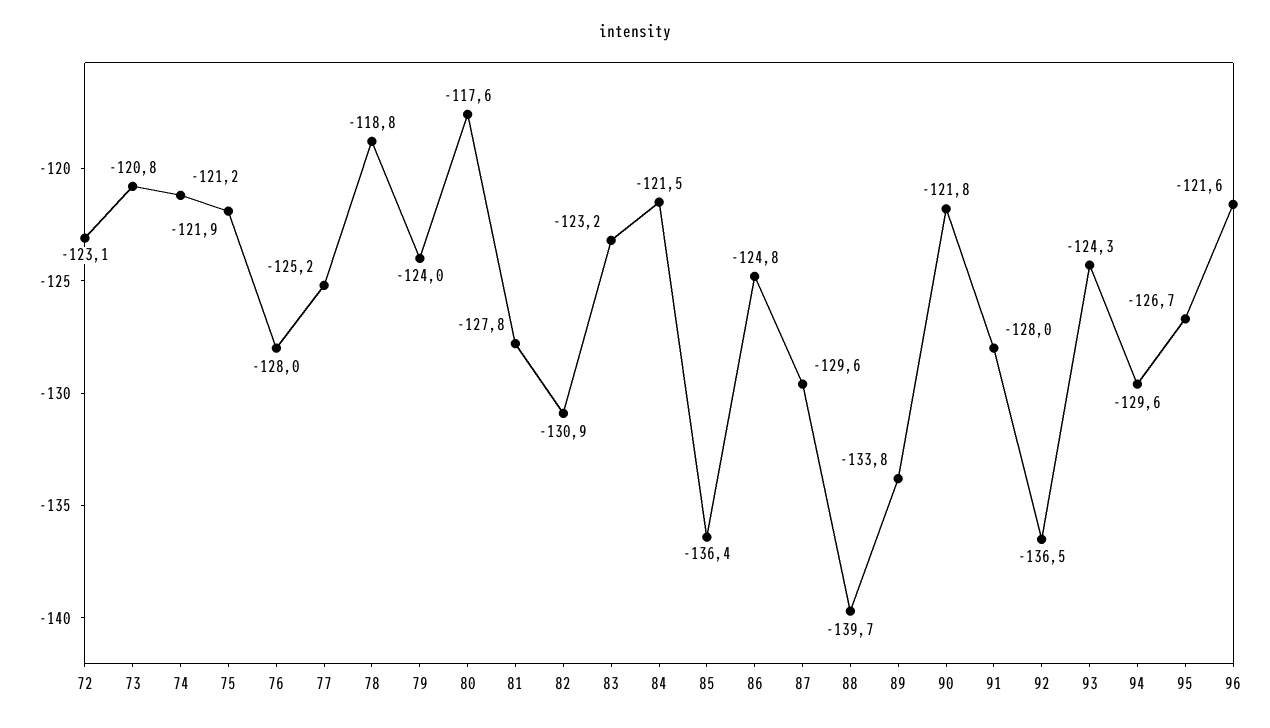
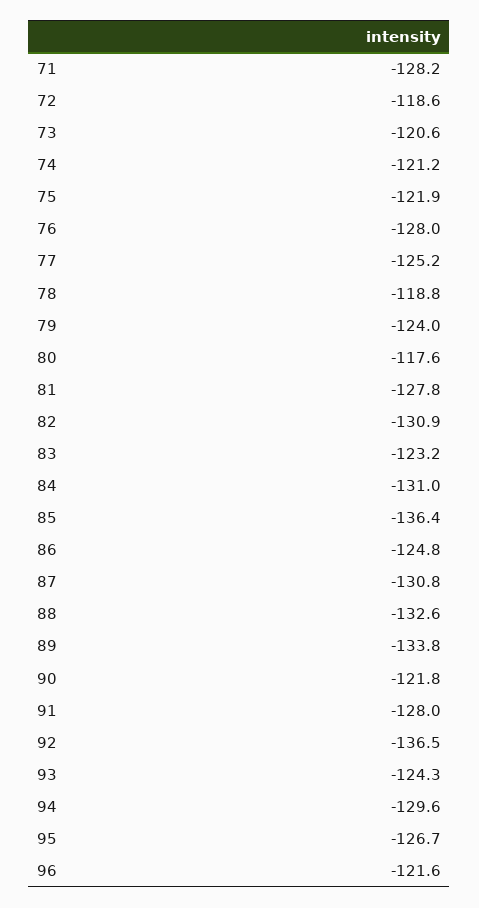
72: -123.1 -> -118.6
73: -120.8 -> -120.6
84: -121.5 -> -131
87: -129.6 -> -130.8
88: -139.7 -> -132.6
71: none -> -128.2

